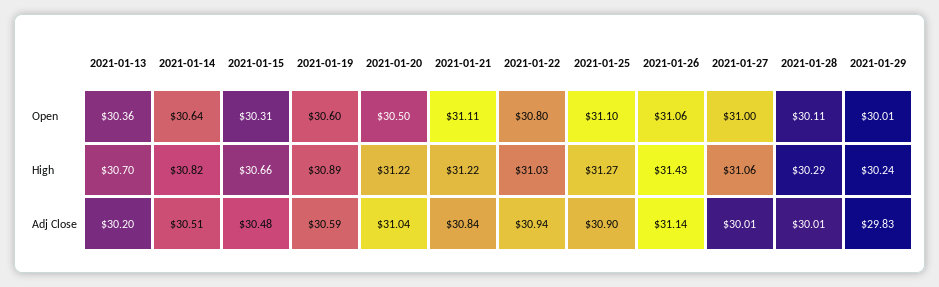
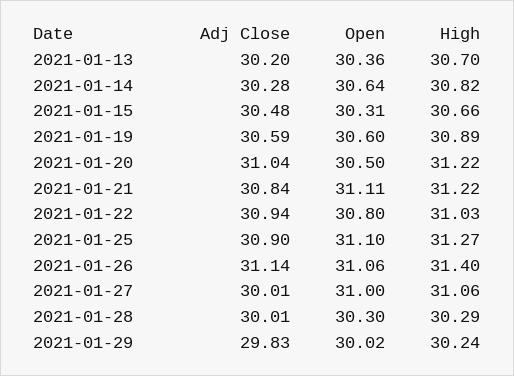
2021-01-28, Open: 30.11 -> 30.3
2021-01-29, Open: 30.01 -> 30.02
2021-01-26, High: 31.43 -> 31.4
2021-01-14, Adj Close: 30.51 -> 30.28

